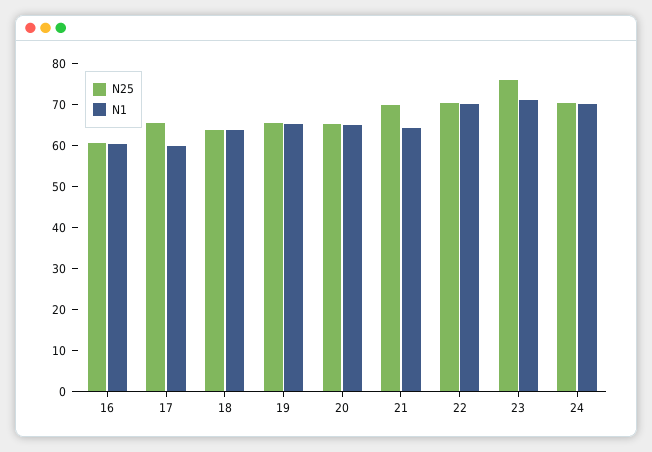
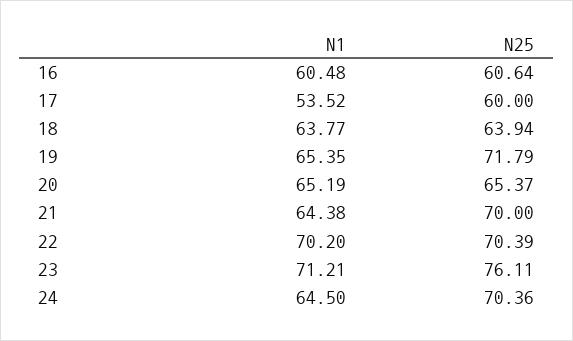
N25, 17: 66 -> 60
N1, 17: 60 -> 53.52
N25, 19: 66 -> 71.79
N1, 24: 70 -> 64.5

